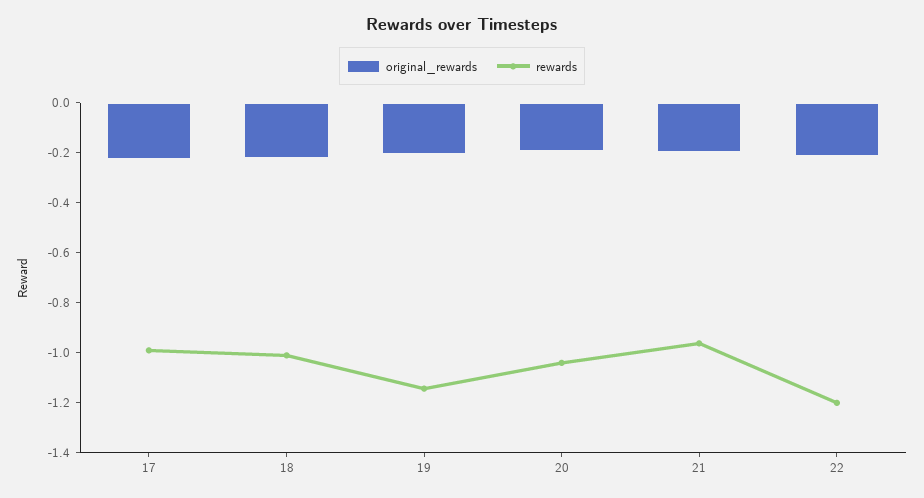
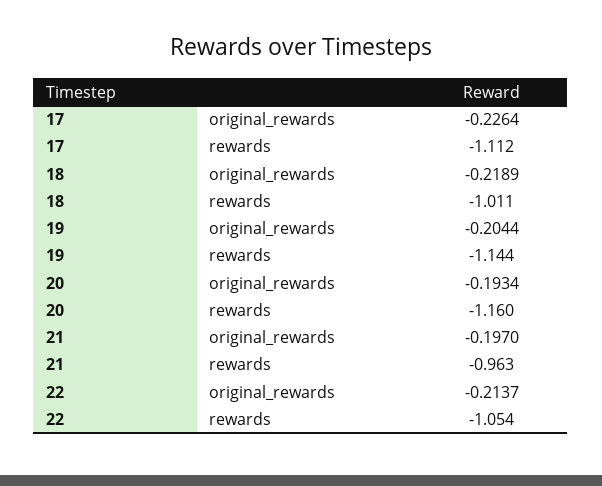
rewards, 17: -1 -> -1.112
rewards, 20: -1.05 -> -1.16
rewards, 22: -1.2 -> -1.054

